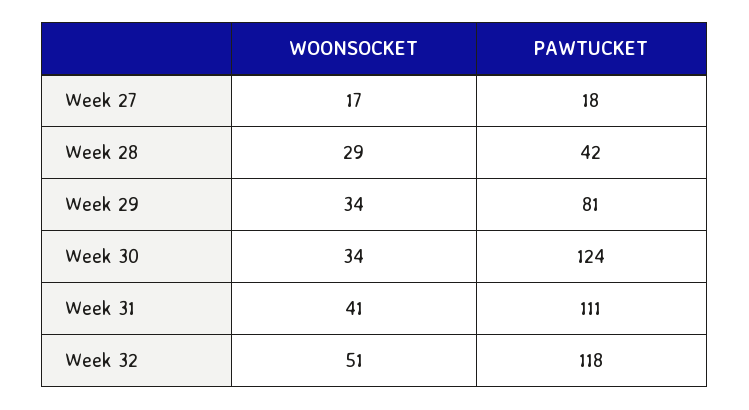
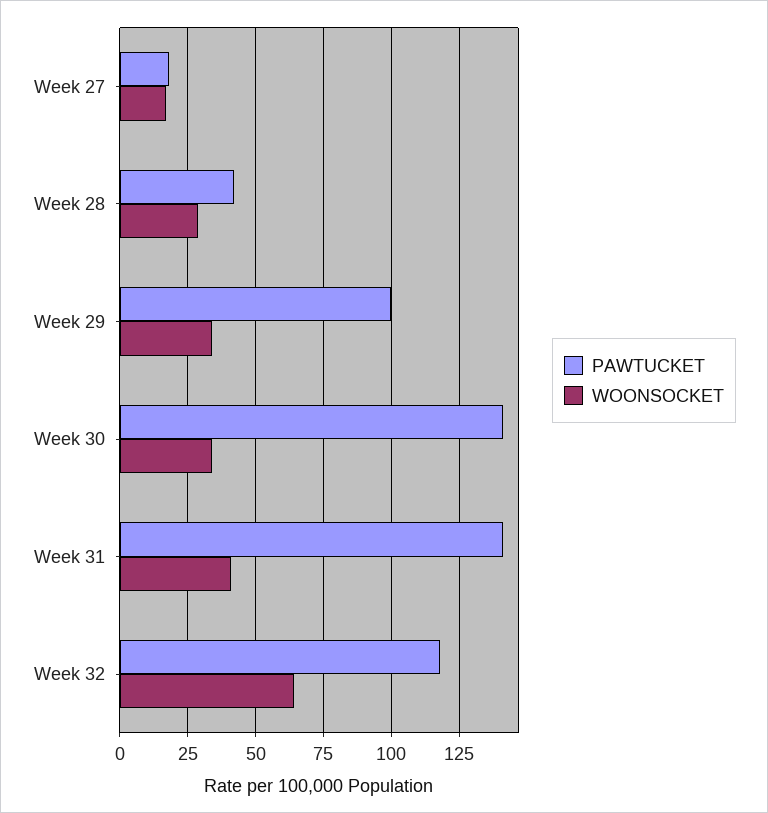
PAWTUCKET, Week 29: 81 -> 100
PAWTUCKET, Week 30: 124 -> 140
PAWTUCKET, Week 31: 111 -> 140
WOONSOCKET, Week 32: 51 -> 65

